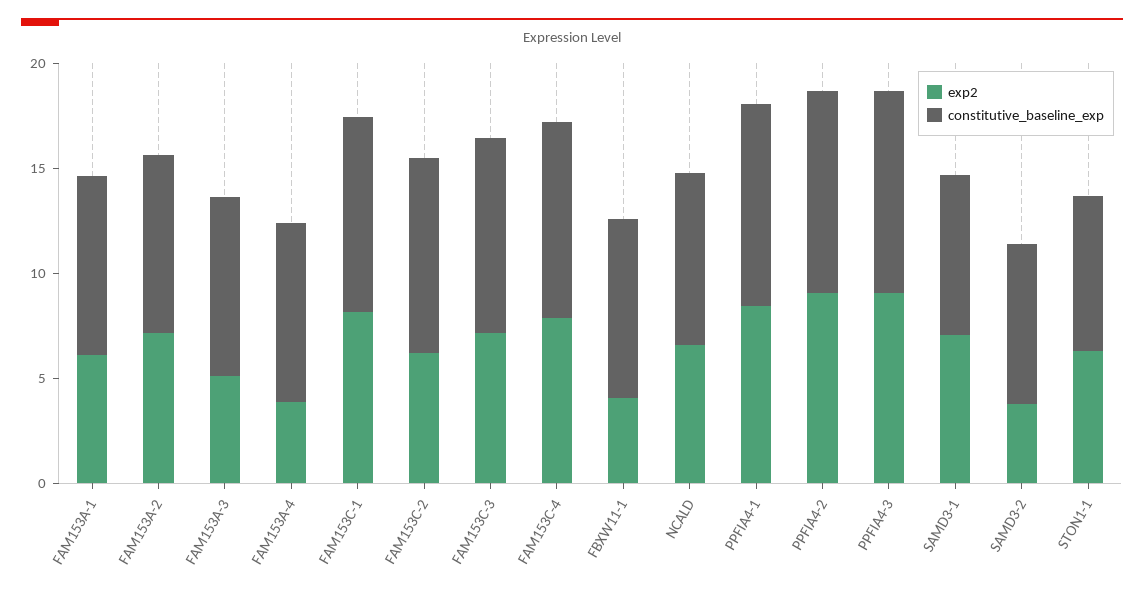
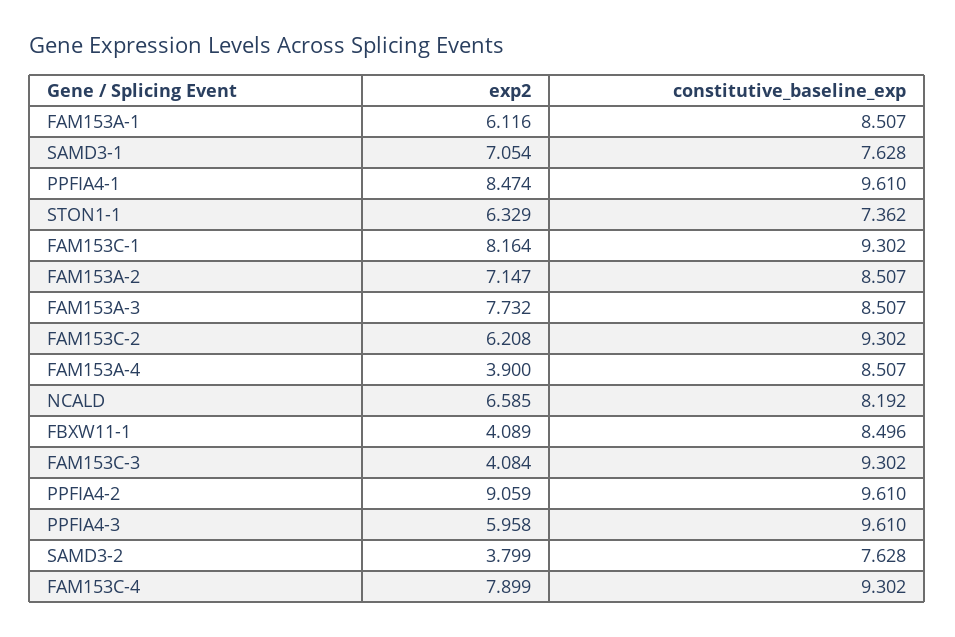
exp2, FAM153A-3: 5 -> 7.732
exp2, FAM153C-3: 7 -> 4.084
exp2, PPFIA4-3: 9 -> 5.958

